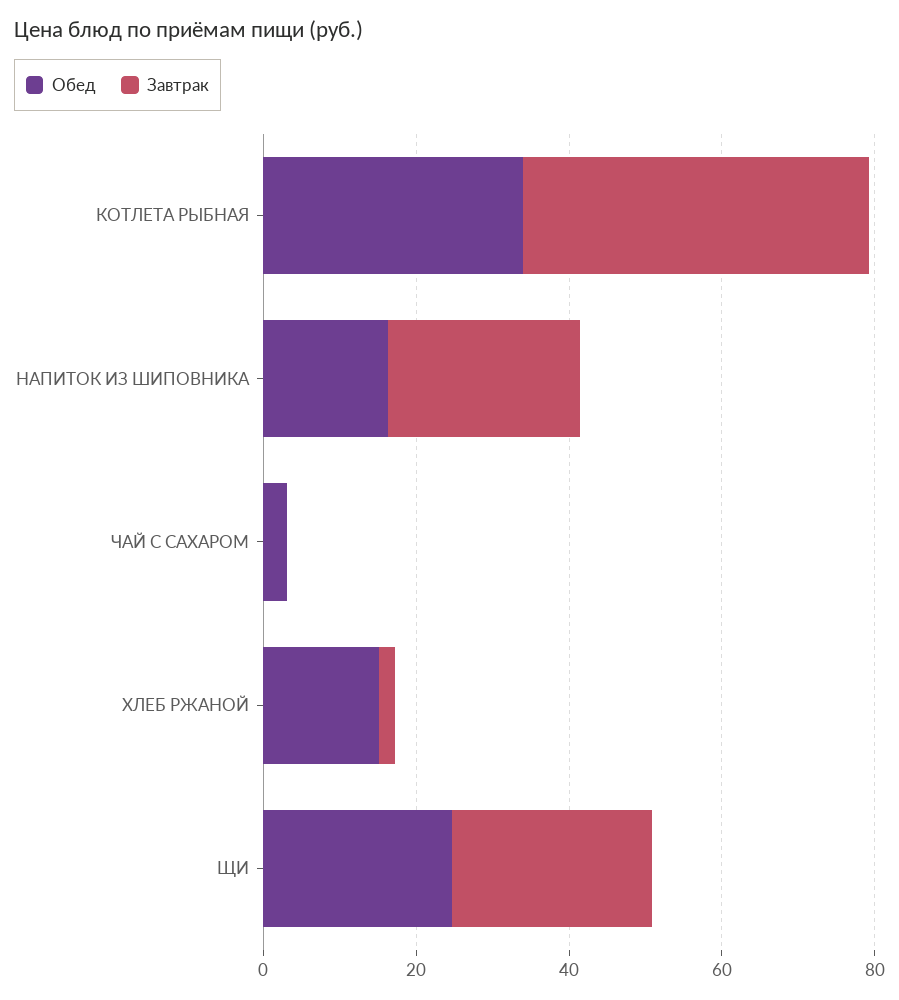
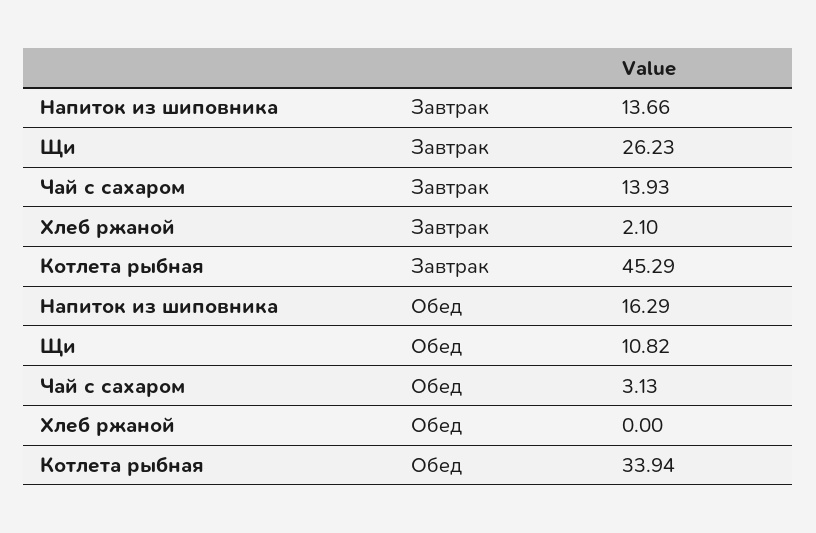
Завтрак, НАПИТОК ИЗ ШИПОВНИКА: 25 -> 13.66
Завтрак, ЧАЙ С САХАРОМ: 0 -> 13.93
Обед, ХЛЕБ РЖАНОЙ: 15 -> 0
Обед, ЩИ: 25 -> 10.82

